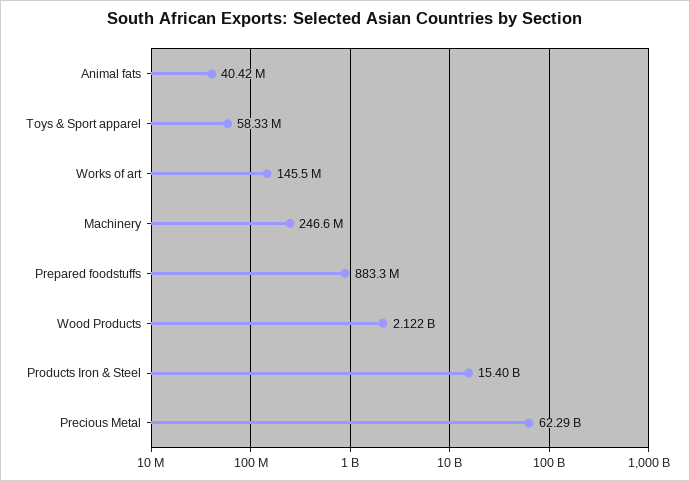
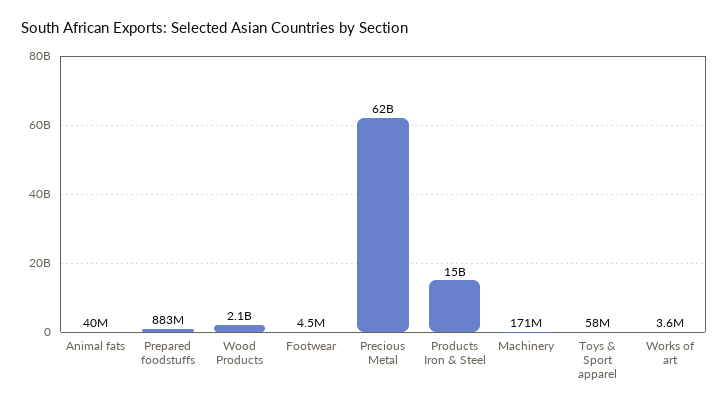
Works of art: 145500000 -> 3600000
Machinery: 246600000 -> 171000000
Footwear: none -> 4500000

